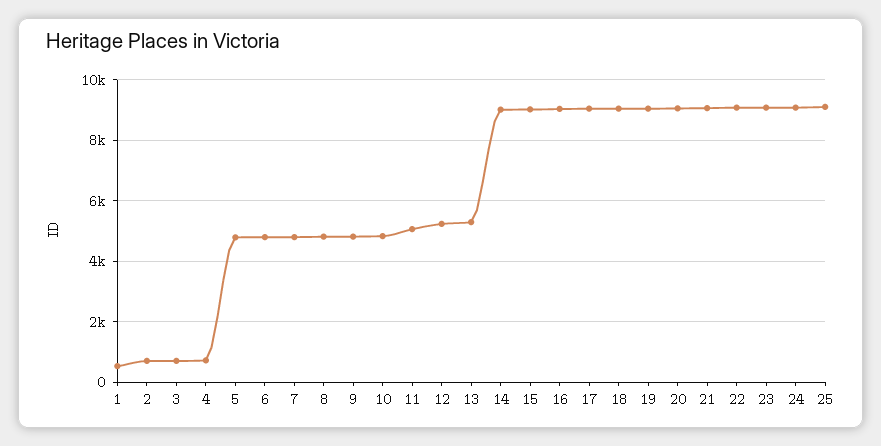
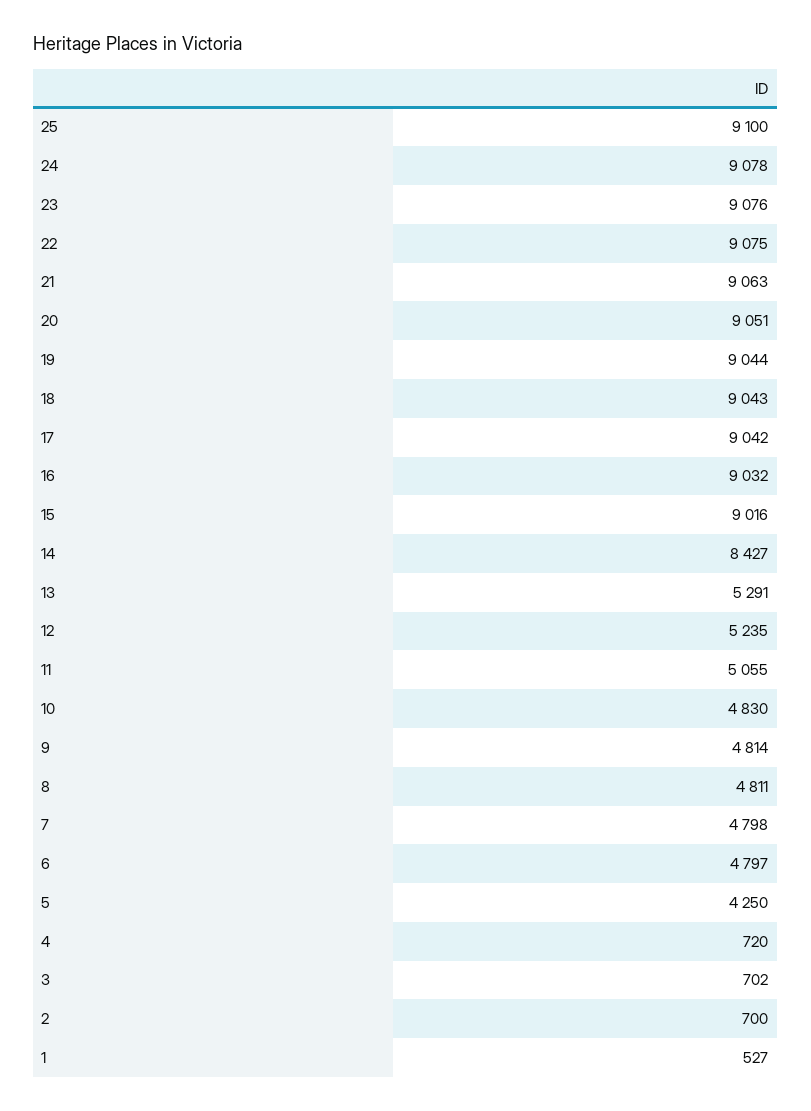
5: 4800 -> 4250
14: 9000 -> 8427

